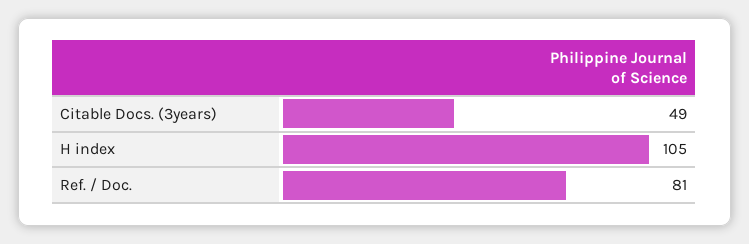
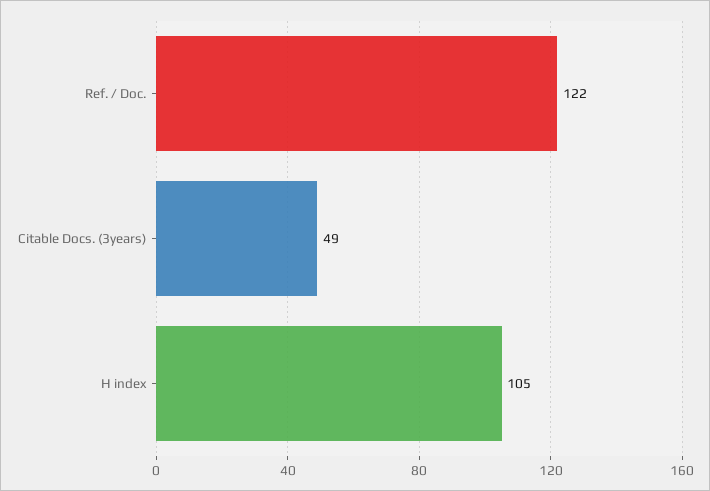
Ref. / Doc.: 81 -> 122

